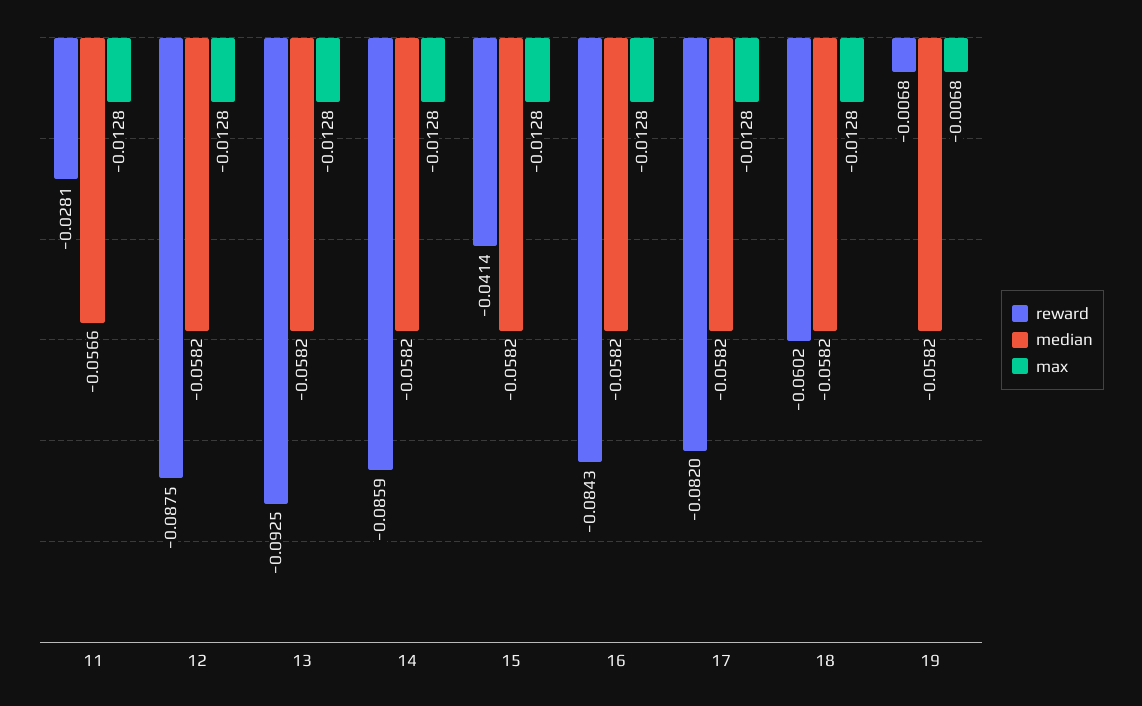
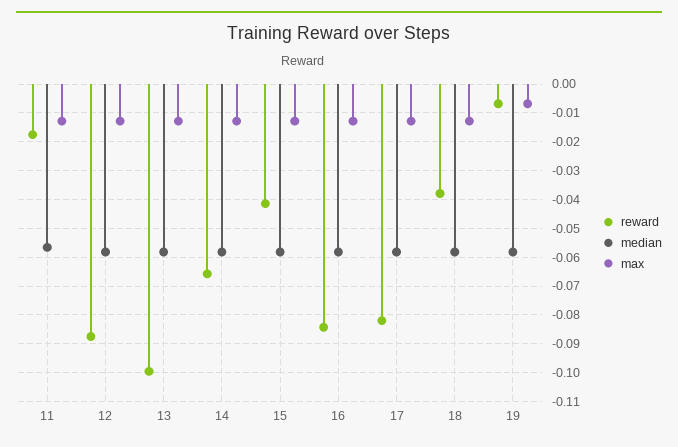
reward, 11: -0.0281 -> -0.0175
reward, 13: -0.0925 -> -0.1
reward, 14: -0.0859 -> -0.065
reward, 18: -0.0602 -> -0.0375

